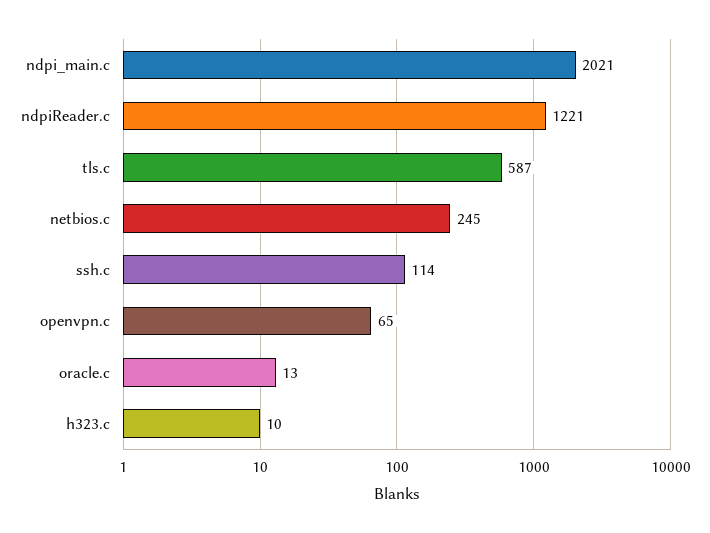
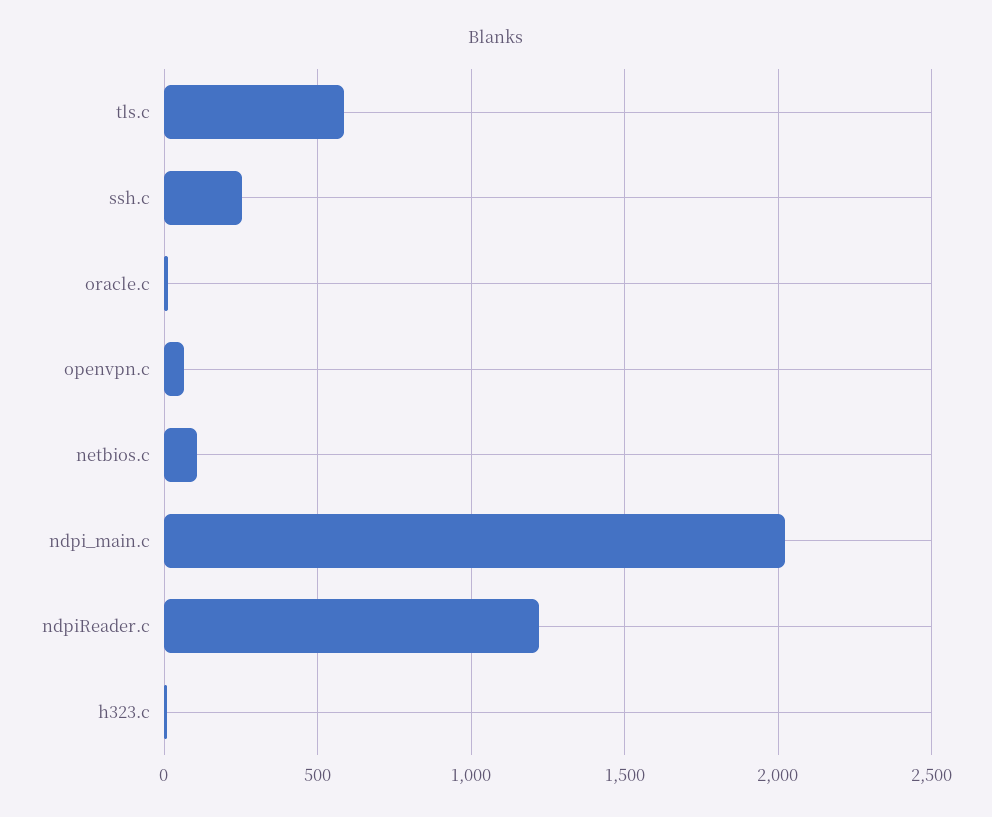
netbios.c: 245 -> 100
ssh.c: 114 -> 250

